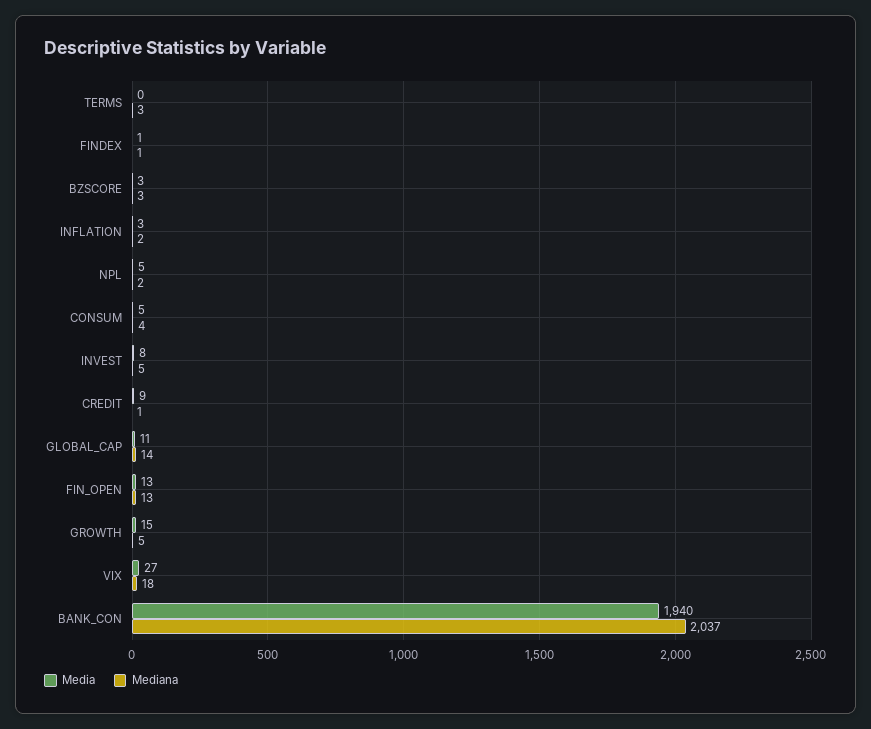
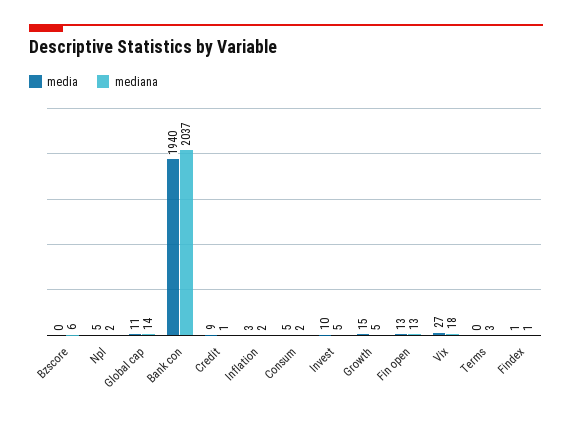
Media, BZSCORE: 3 -> 0
Mediana, BZSCORE: 3 -> 6
Mediana, CONSUM: 4 -> 2
Media, INVEST: 8 -> 10

